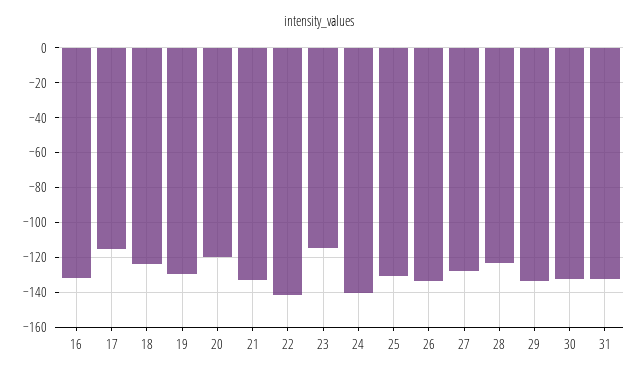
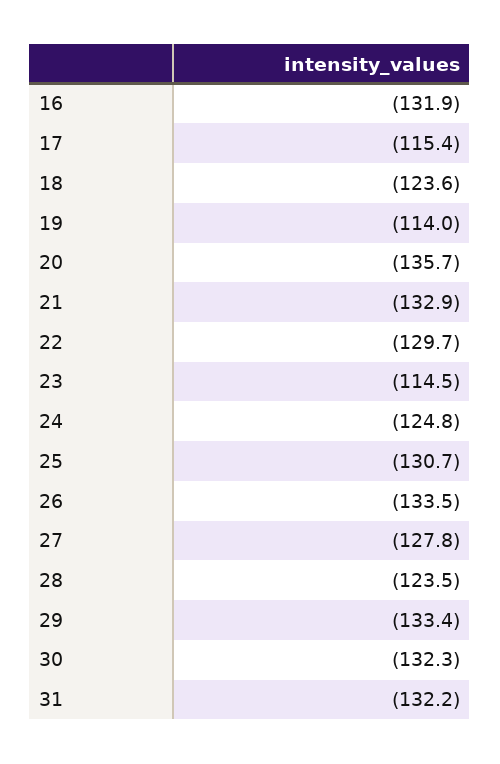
19: -130 -> -114
20: -120 -> -135.7
22: -140 -> -129.7
24: -140 -> -124.8

